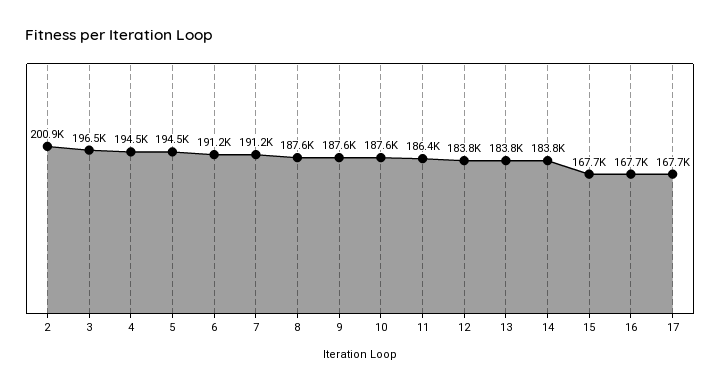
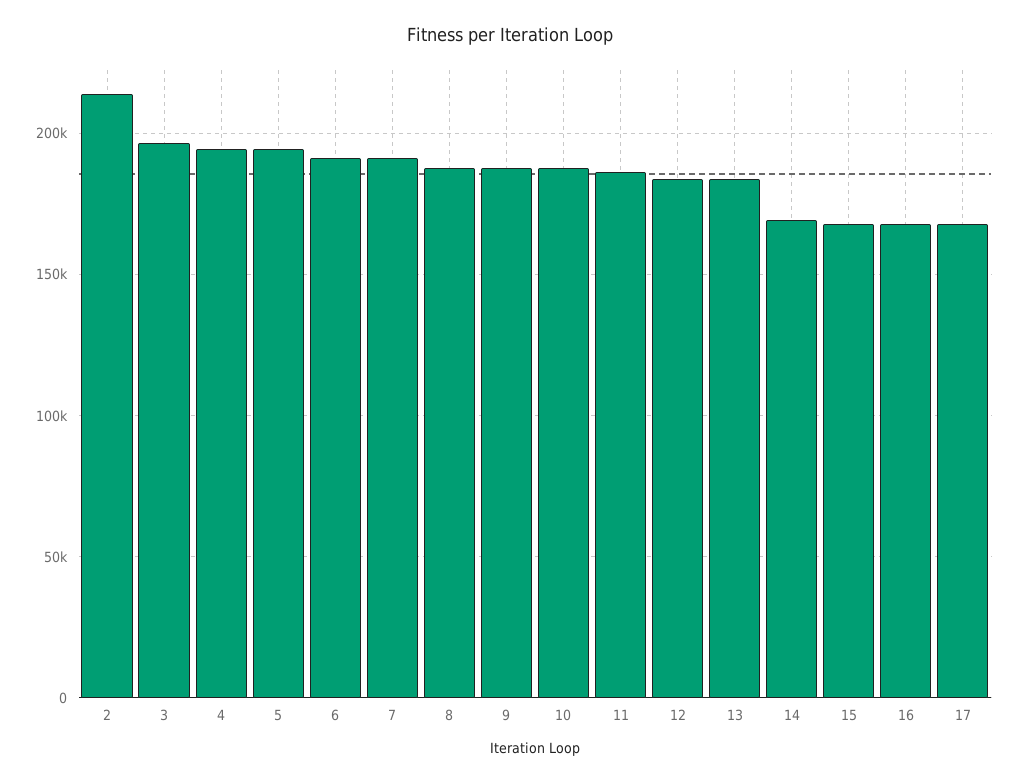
2: 200900 -> 215000
14: 183800 -> 170000

